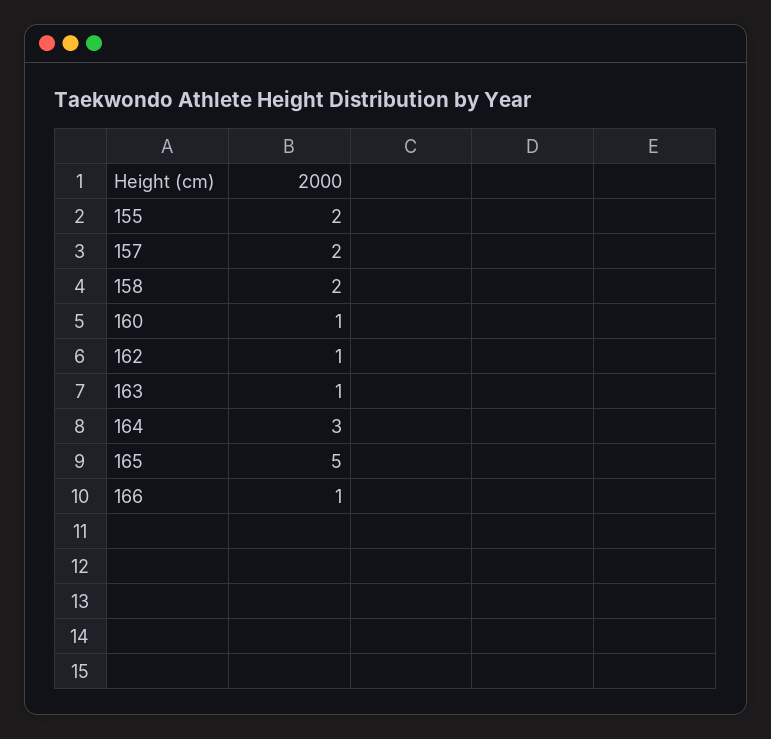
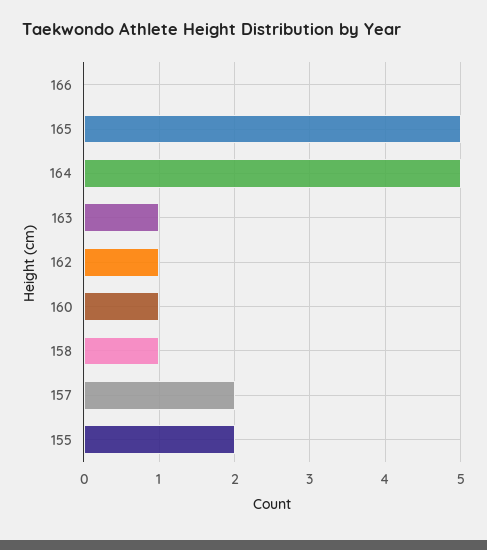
158: 2 -> 1
164: 3 -> 5
166: 1 -> 0

